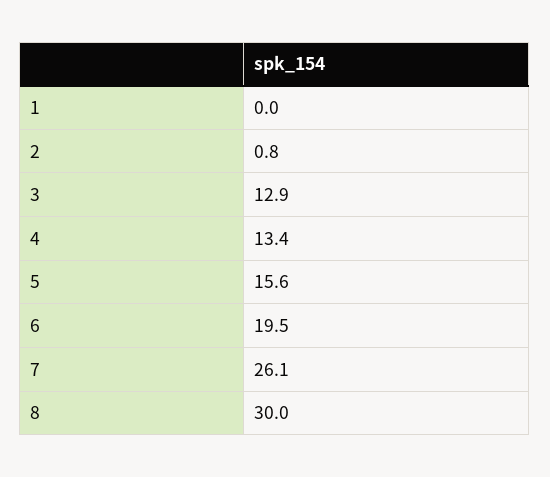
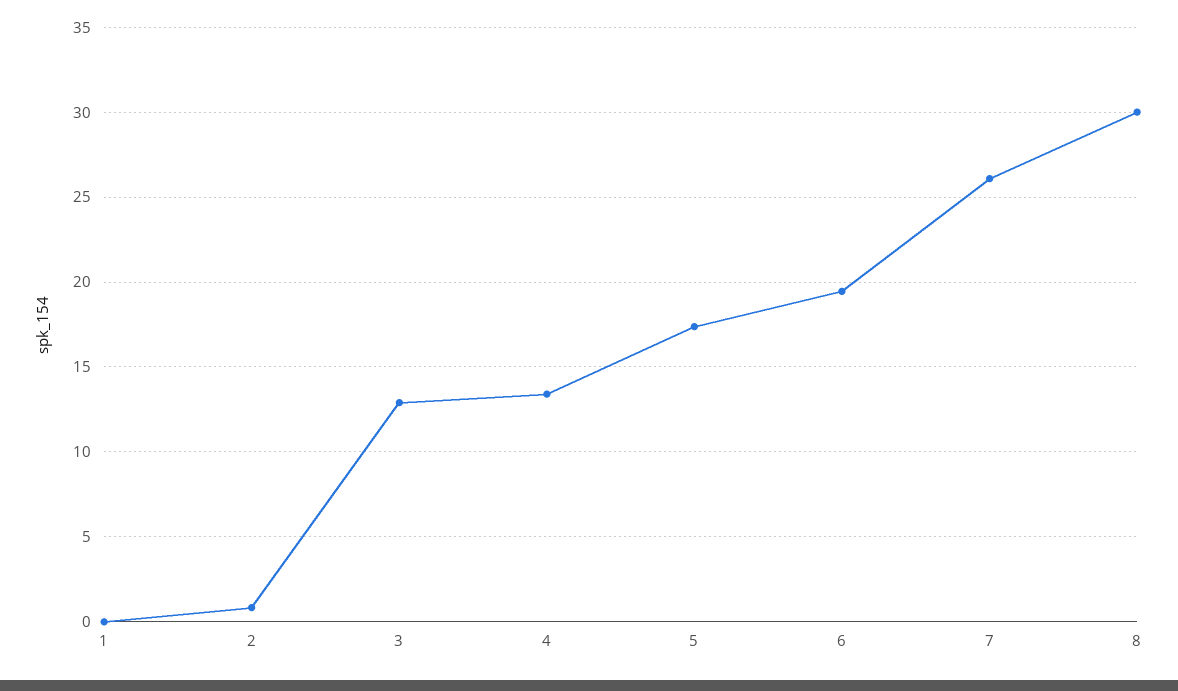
5: 15.6 -> 17.5

